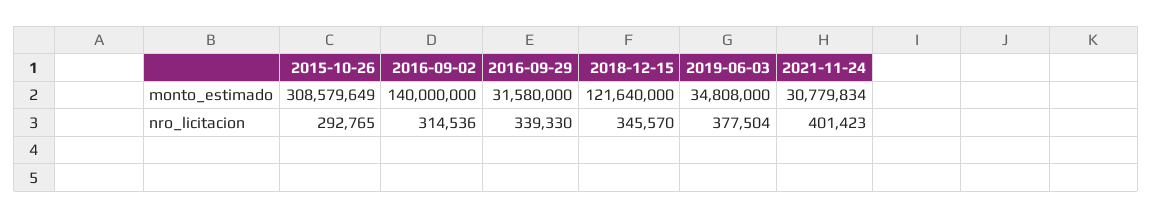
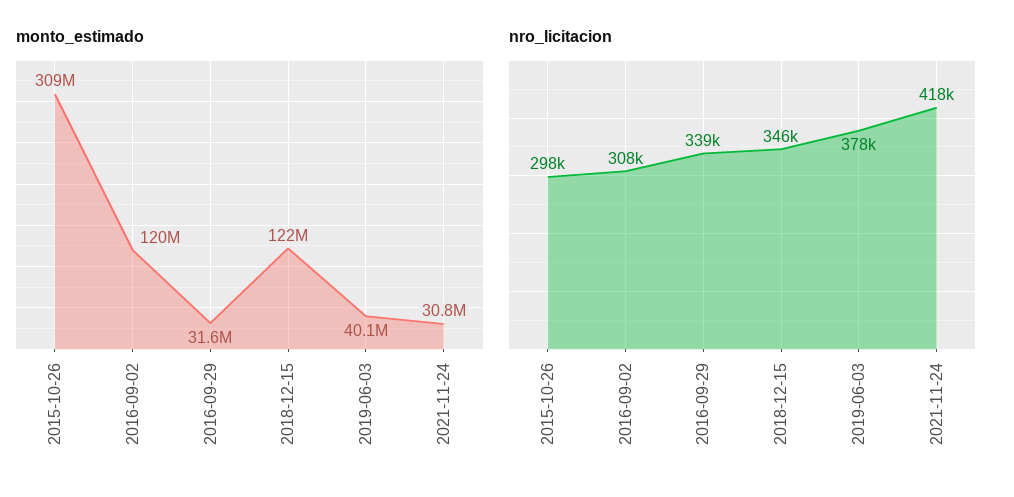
monto_estimado, 2016-09-02: 140000000 -> 120000000
monto_estimado, 2019-06-03: 34808000 -> 40100000
nro_licitacion, 2015-10-26: 292765 -> 298000
nro_licitacion, 2016-09-02: 314536 -> 308000
nro_licitacion, 2021-11-24: 401423 -> 418000

